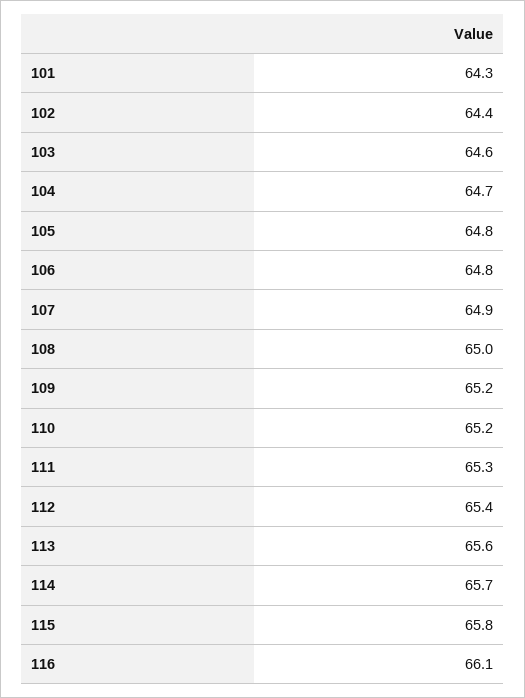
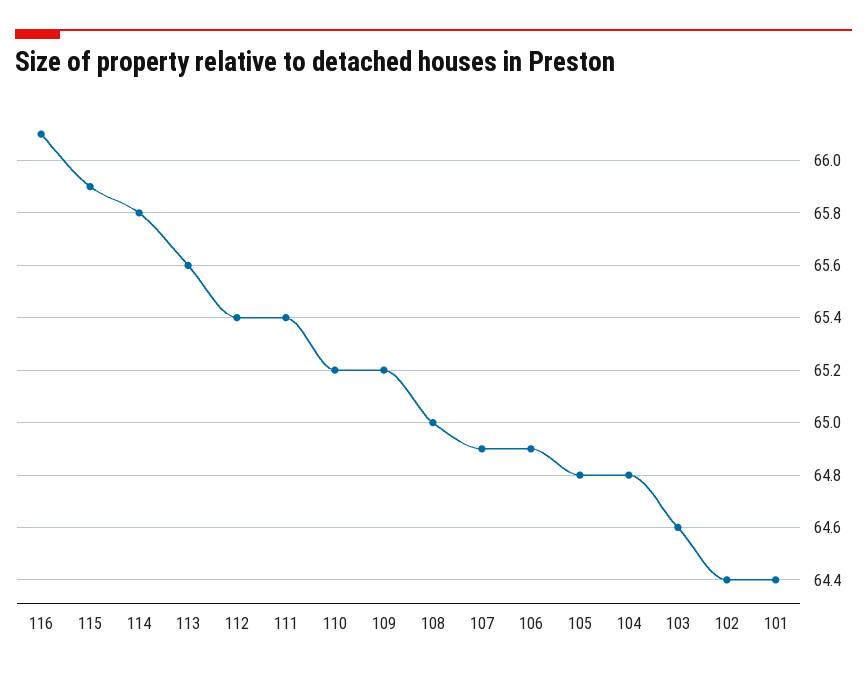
101: 64.3 -> 64.4
104: 64.7 -> 64.8
106: 64.8 -> 64.9
111: 65.3 -> 65.4
114: 65.7 -> 65.8
115: 65.8 -> 65.9

